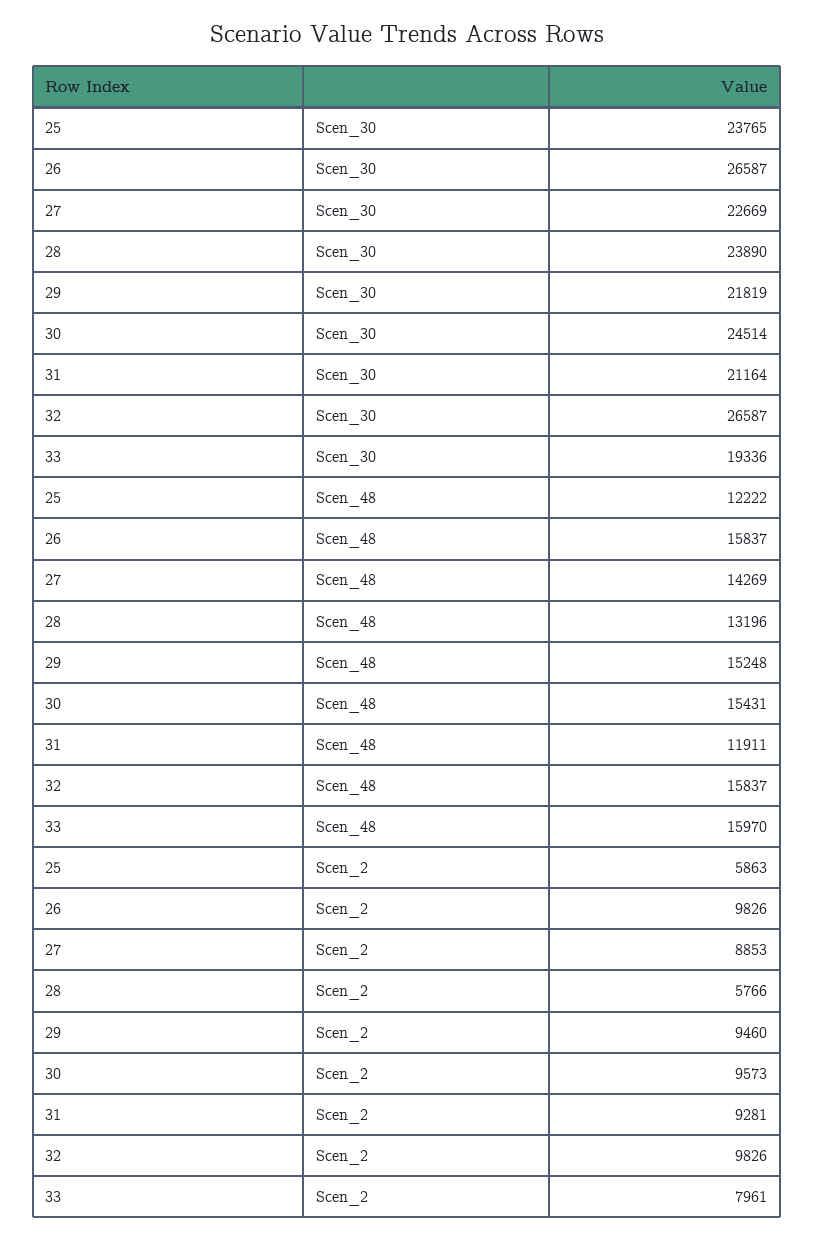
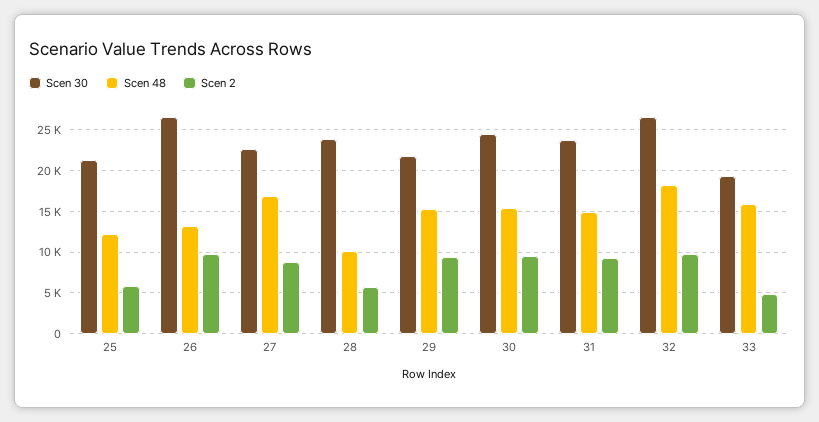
Scen_30, 25: 23765 -> 21000
Scen_30, 31: 21164 -> 24000
Scen_48, 26: 15837 -> 13000
Scen_48, 27: 14269 -> 17000
Scen_48, 28: 13196 -> 10000
Scen_48, 31: 11911 -> 15000
Scen_48, 32: 15837 -> 18000
Scen_2, 33: 7961 -> 5000

